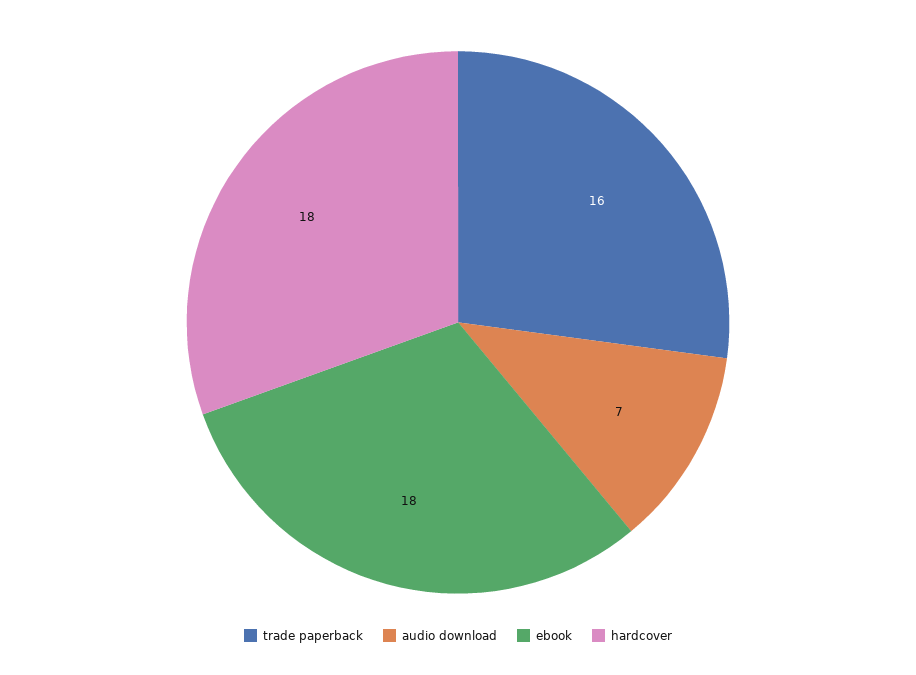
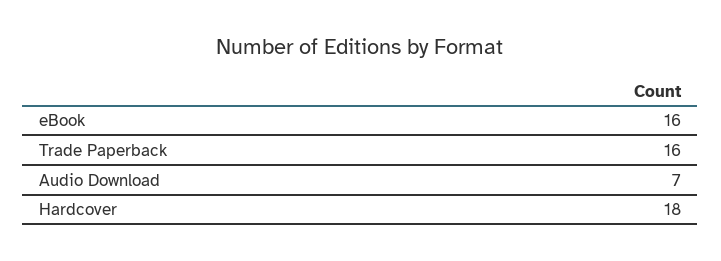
ebook: 18 -> 16

